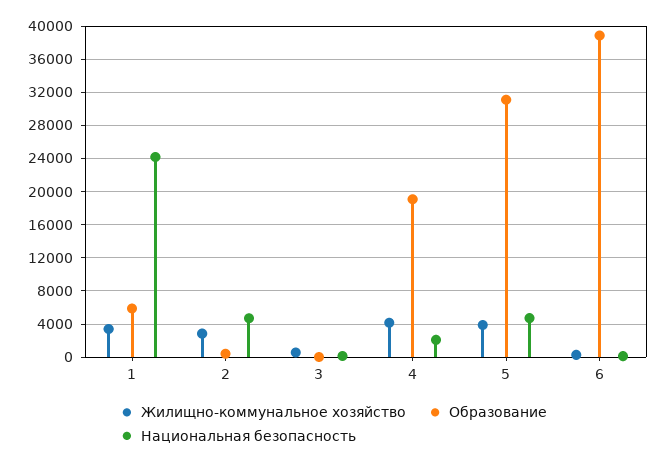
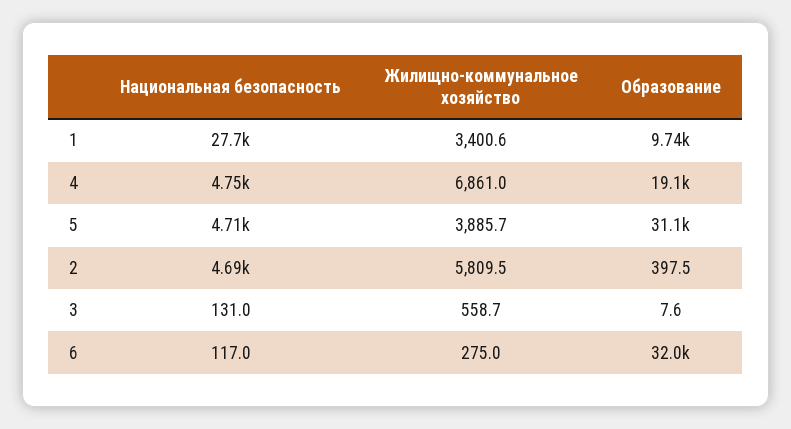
Образование, 1: 6000 -> 9740
Национальная безопасность, 1: 24000 -> 27700
Жилищно-коммунальное хозяйство, 2: 3000 -> 5809.5
Жилищно-коммунальное хозяйство, 4: 4000 -> 6861
Национальная безопасность, 4: 2000 -> 4750
Образование, 6: 39000 -> 32000

